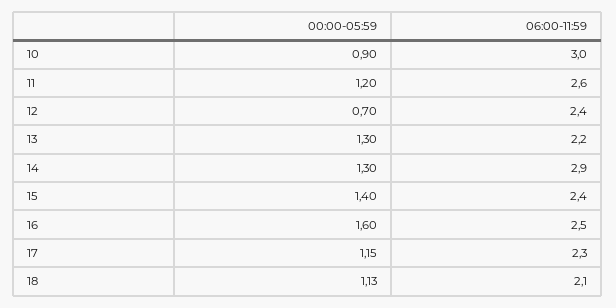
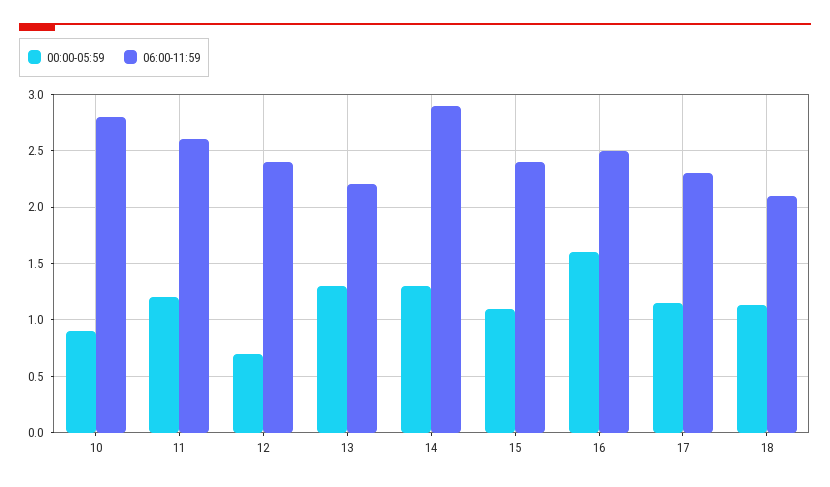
06:00-11:59, 10: 3 -> 2.8
00:00-05:59, 15: 1.4 -> 1.1

